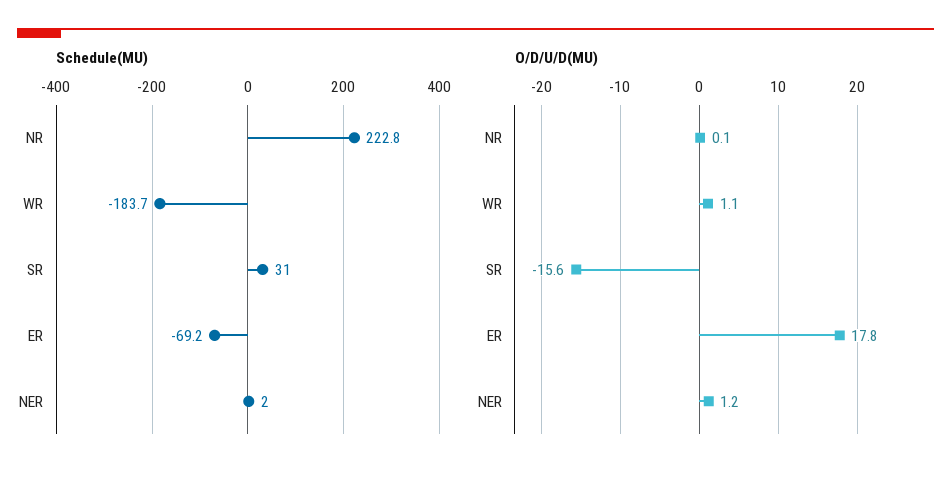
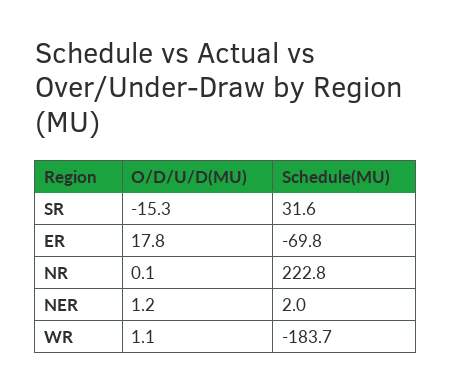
Schedule(MU), SR: 31 -> 31.6
Schedule(MU), ER: -69.2 -> -69.8
O/D/U/D(MU), SR: -15.6 -> -15.3

